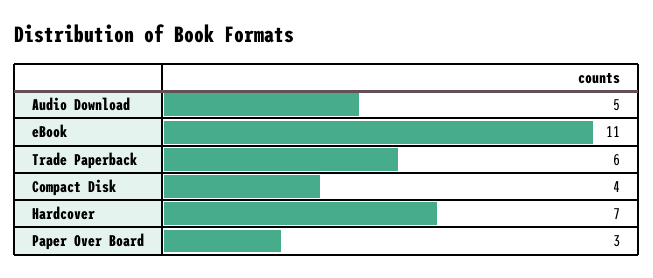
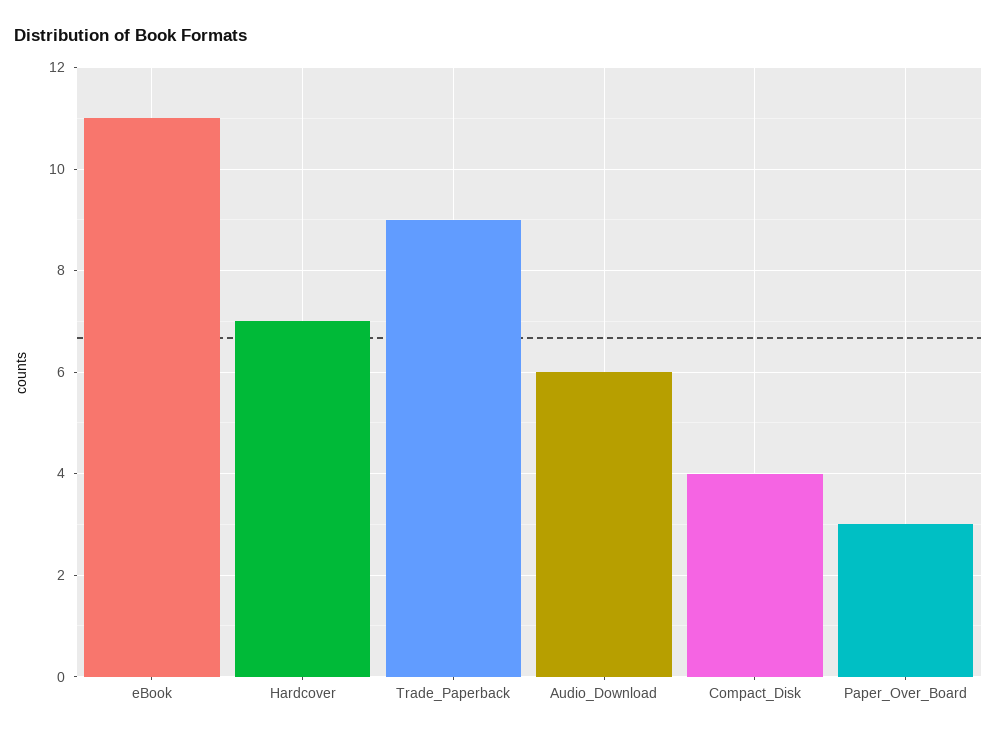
Audio Download: 5 -> 6
Trade Paperback: 6 -> 9

